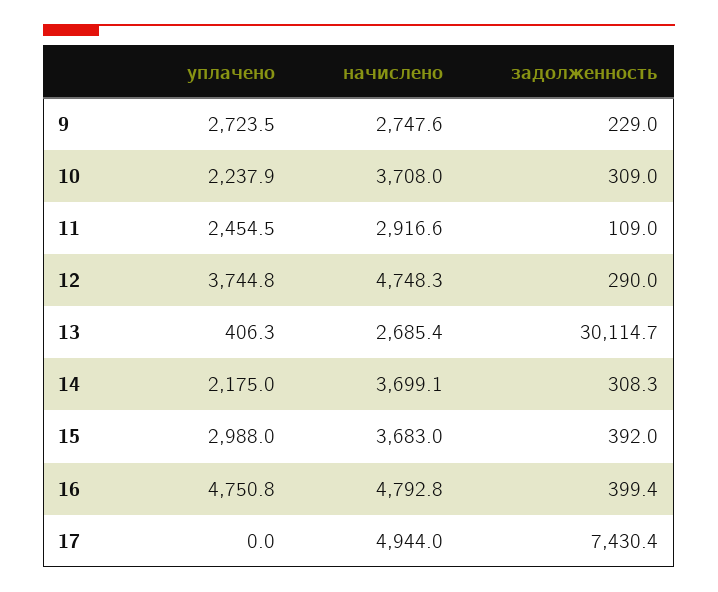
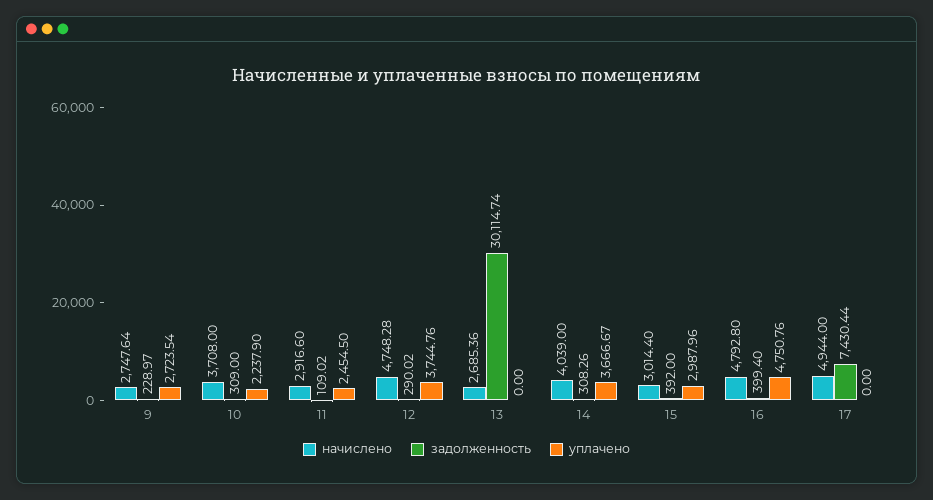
уплачено, 13: 406.3 -> 0
уплачено, 14: 2175 -> 3666.67
начислено, 14: 3699.1 -> 4039
начислено, 15: 3683 -> 3014.4

